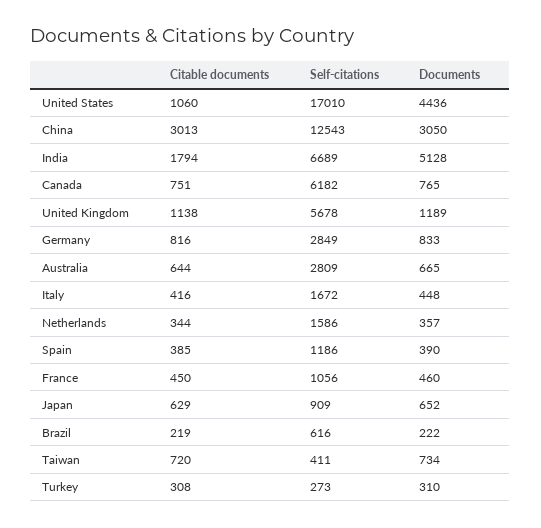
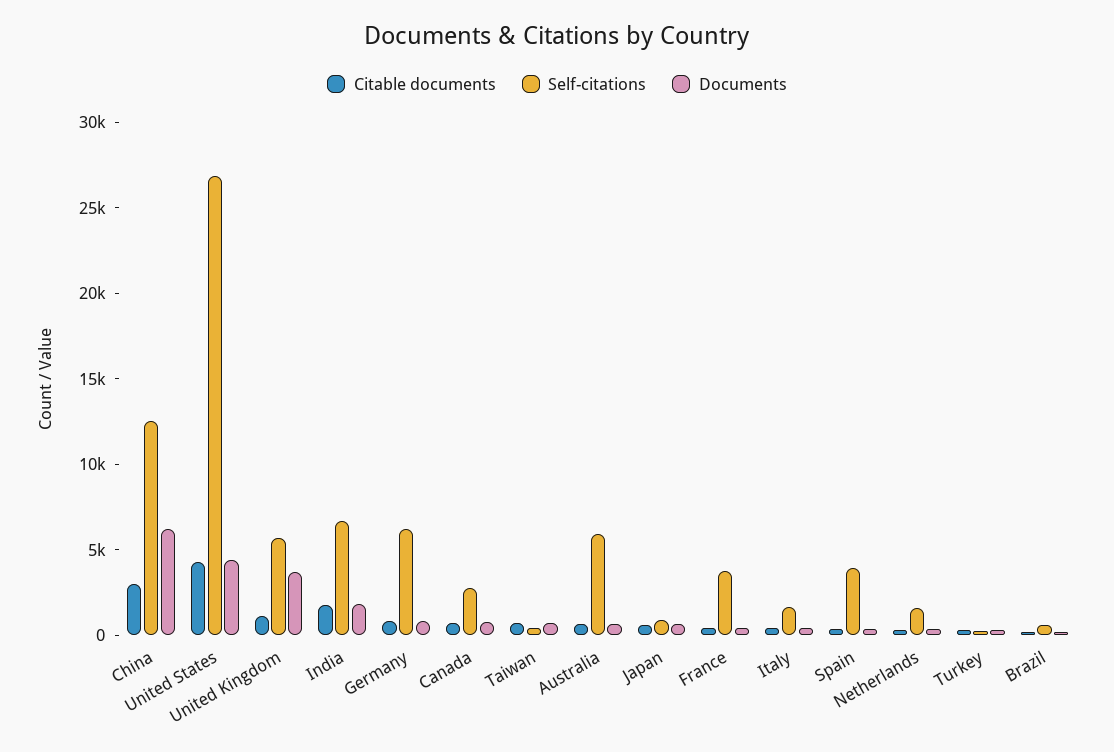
Citable documents, United States: 1060 -> 4000
Self-citations, United States: 17010 -> 27000
Documents, China: 3050 -> 6000
Documents, India: 5128 -> 2000
Self-citations, Canada: 6182 -> 3000
Documents, United Kingdom: 1189 -> 4000
Self-citations, Germany: 2849 -> 6000
Self-citations, Australia: 2809 -> 6000
Self-citations, Spain: 1186 -> 4000
Self-citations, France: 1056 -> 4000

